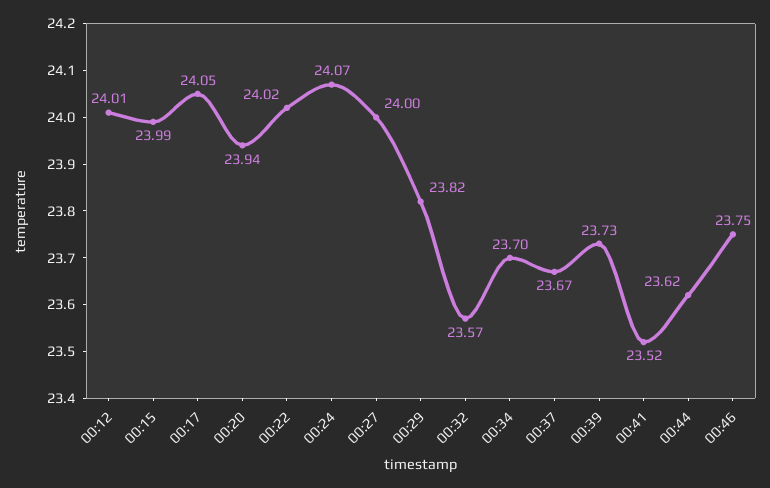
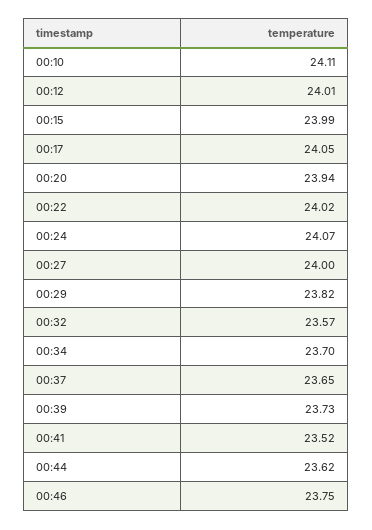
00:37: 23.67 -> 23.65
00:10: none -> 24.11

